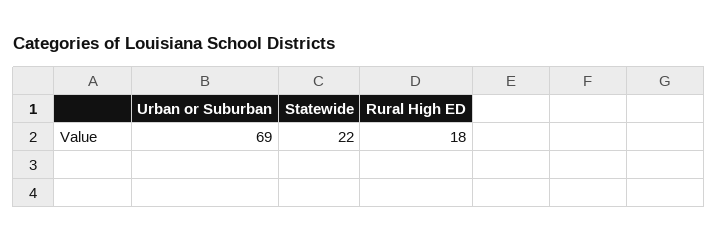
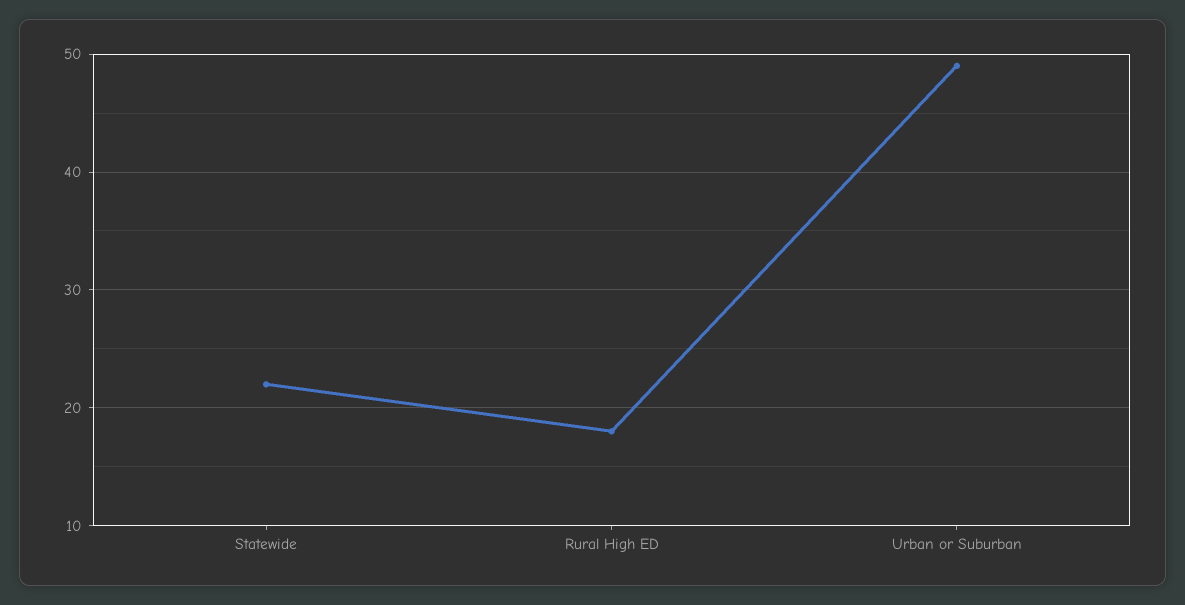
Urban or Suburban: 69 -> 49

